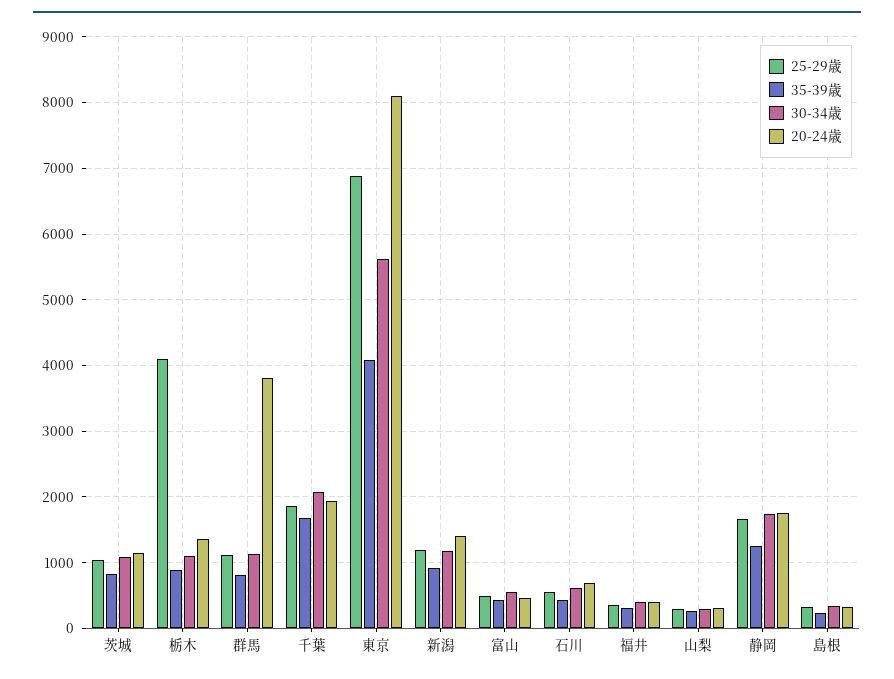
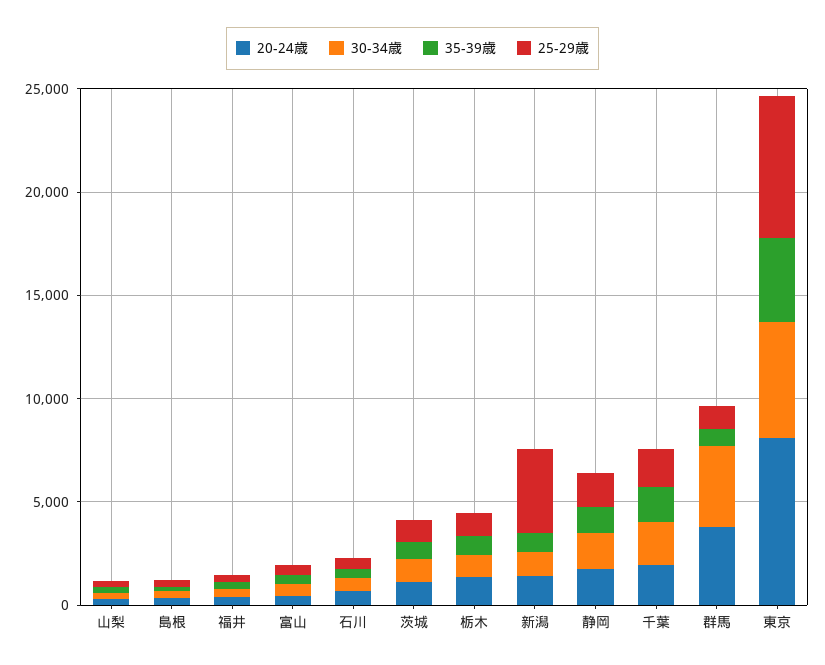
25-29歳, 栃木: 4100 -> 1000
30-34歳, 群馬: 1100 -> 4000
25-29歳, 新潟: 1200 -> 4000

